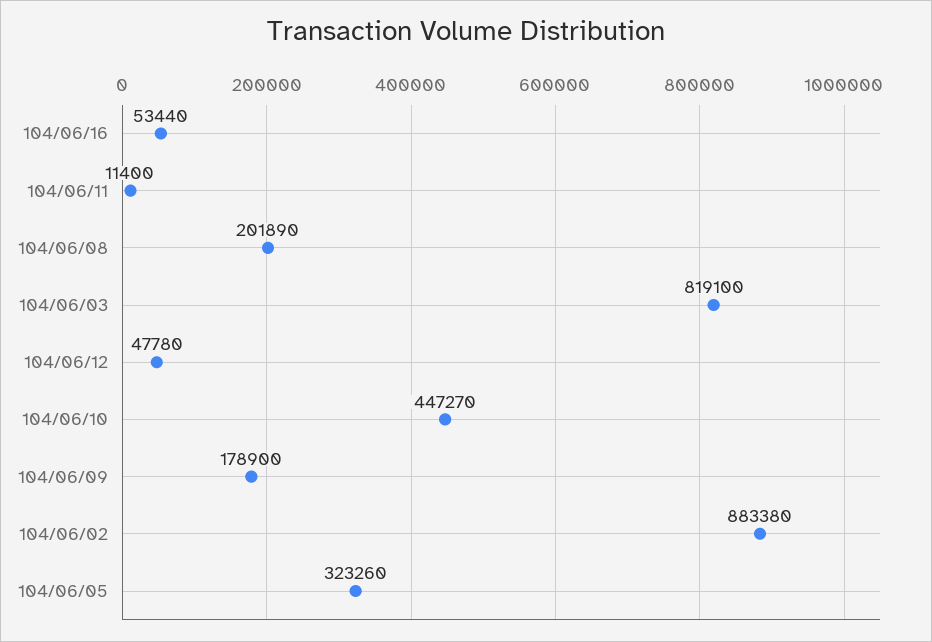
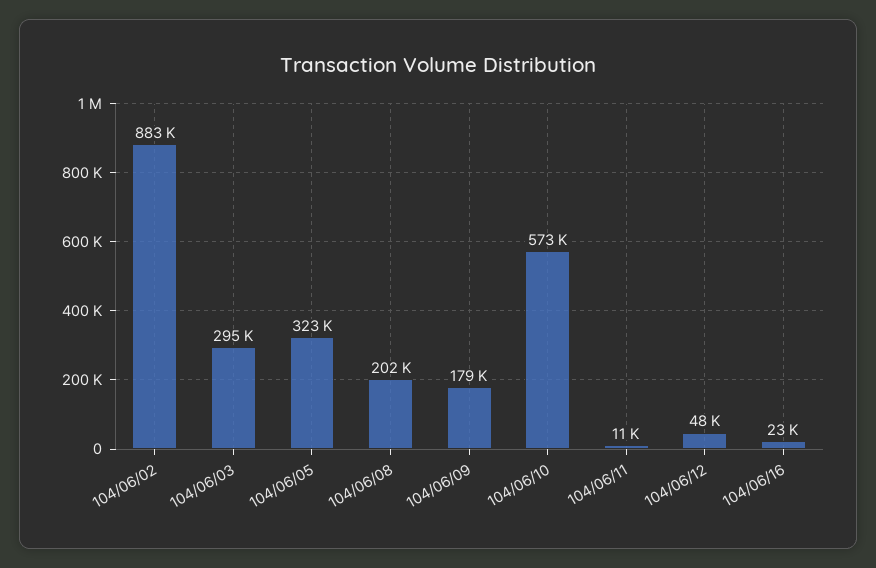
104/06/16: 53440 -> 23000
104/06/03: 819100 -> 295000
104/06/10: 447270 -> 573000

